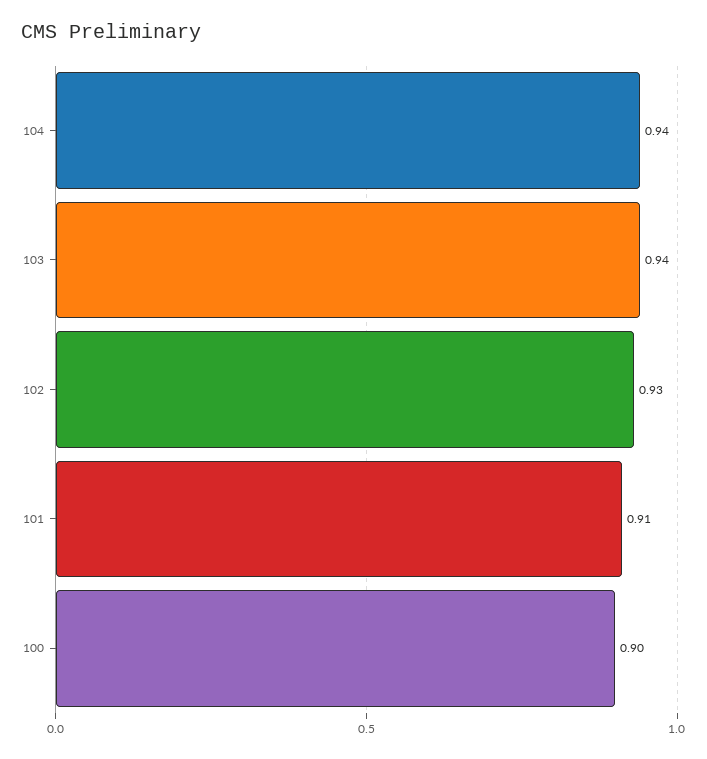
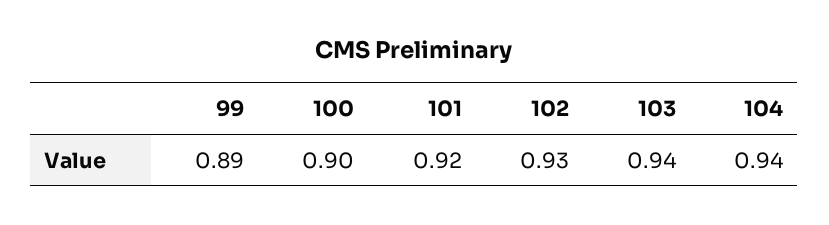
101: 0.91 -> 0.92
99: none -> 0.89

